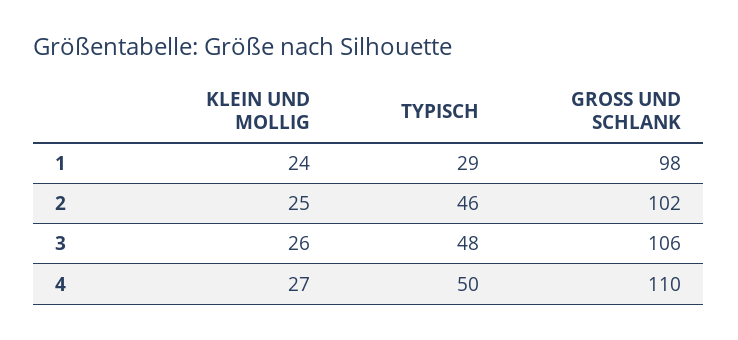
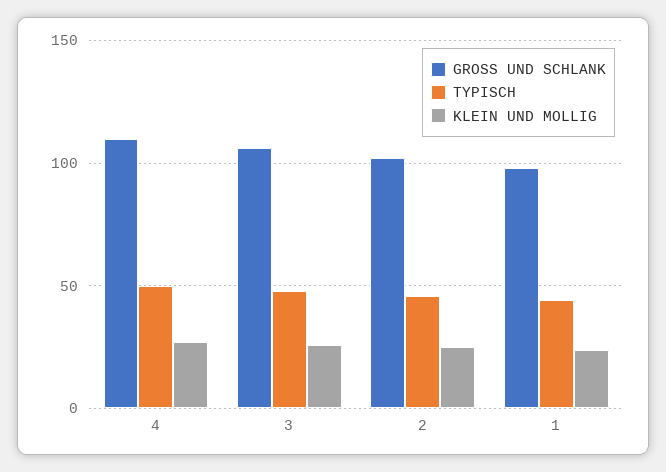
TYPISCH, 1: 29 -> 45

